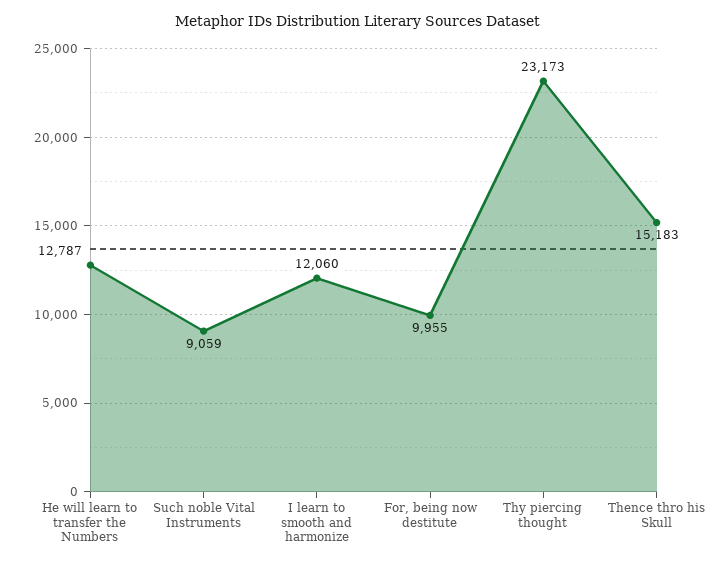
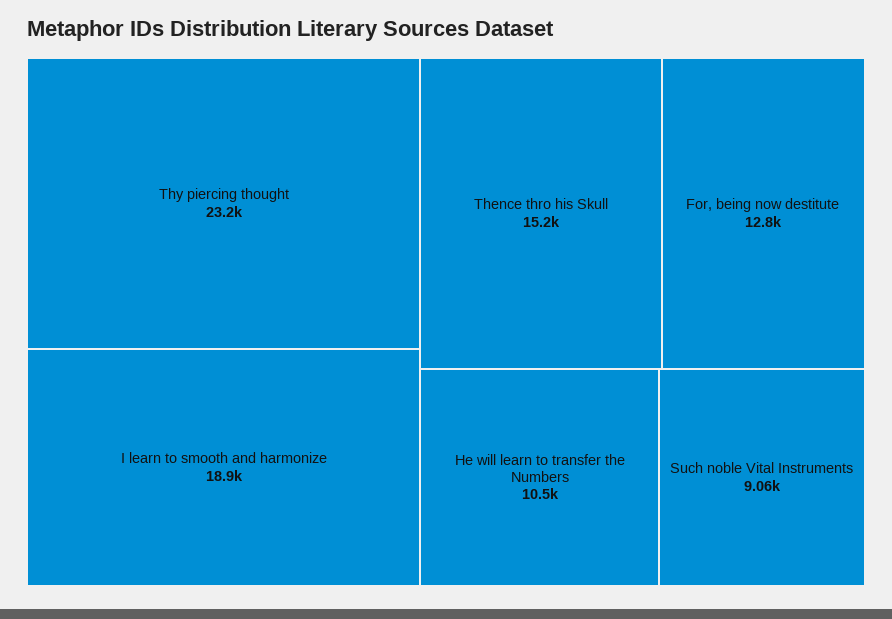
He will learn to transfer the Numbers: 12787 -> 10500
I learn to smooth and harmonize: 12060 -> 18900
For, being now destitute: 9955 -> 12800

